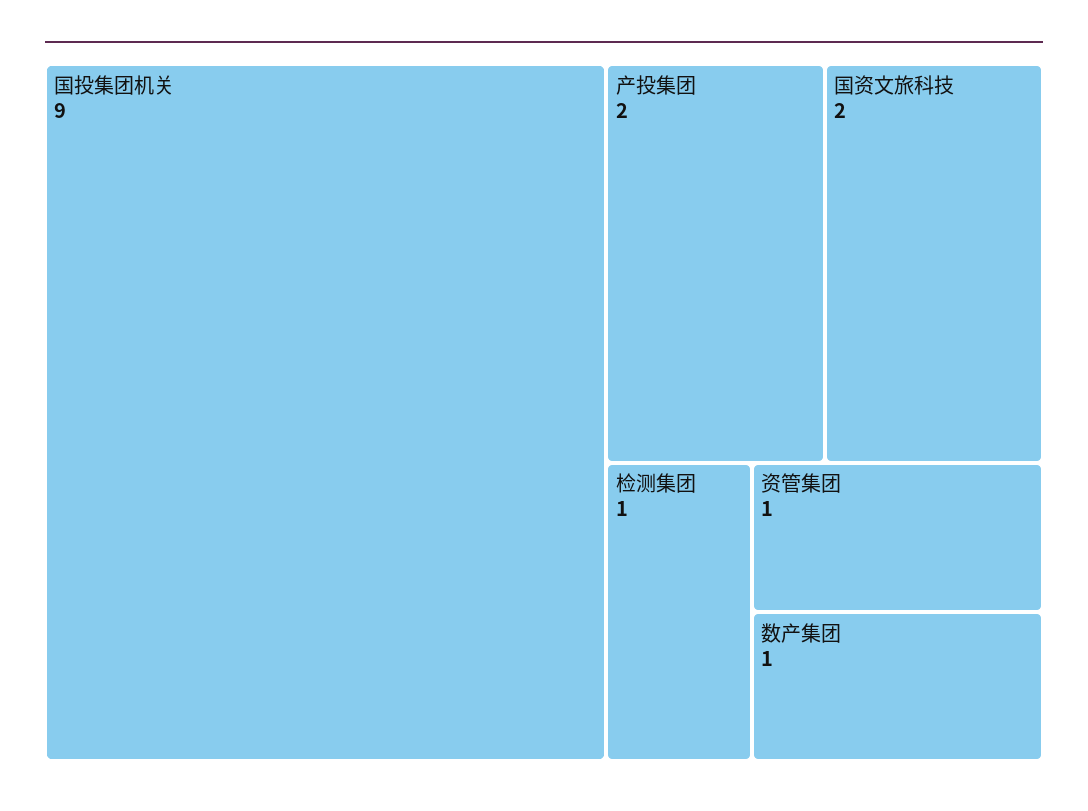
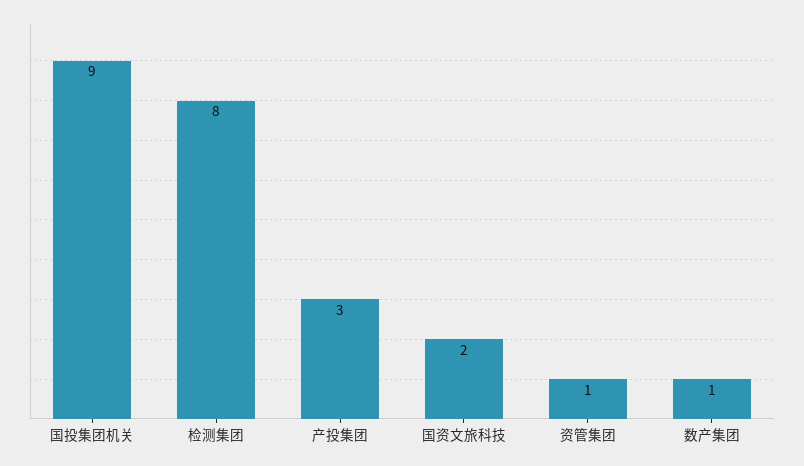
产投集团: 2 -> 3
检测集团: 1 -> 8

